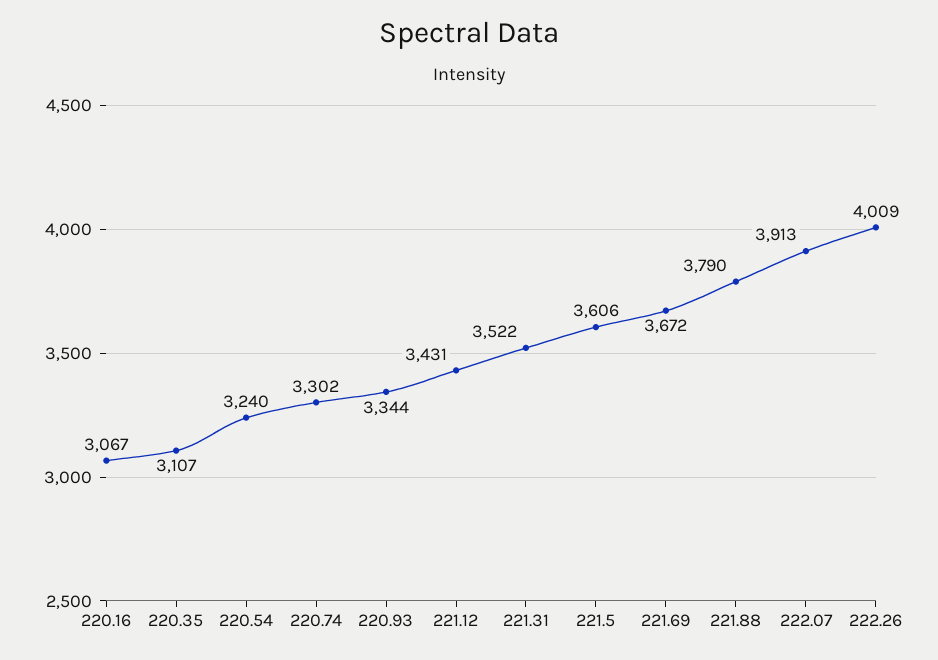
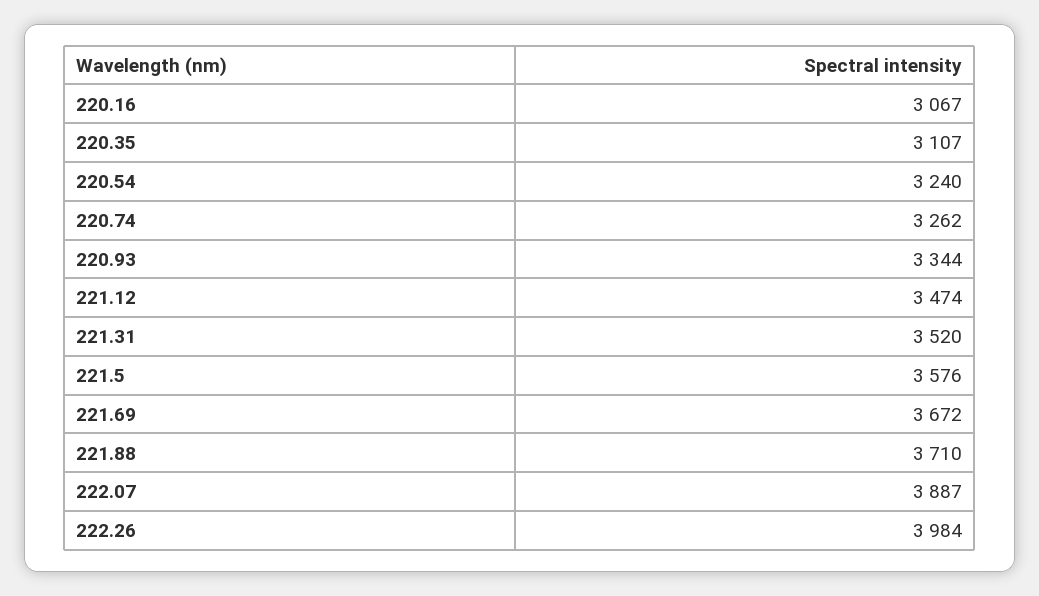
220.74: 3302 -> 3262
221.12: 3431 -> 3474
221.31: 3522 -> 3520
221.5: 3606 -> 3576
221.88: 3790 -> 3710
222.07: 3913 -> 3887
222.26: 4009 -> 3984

